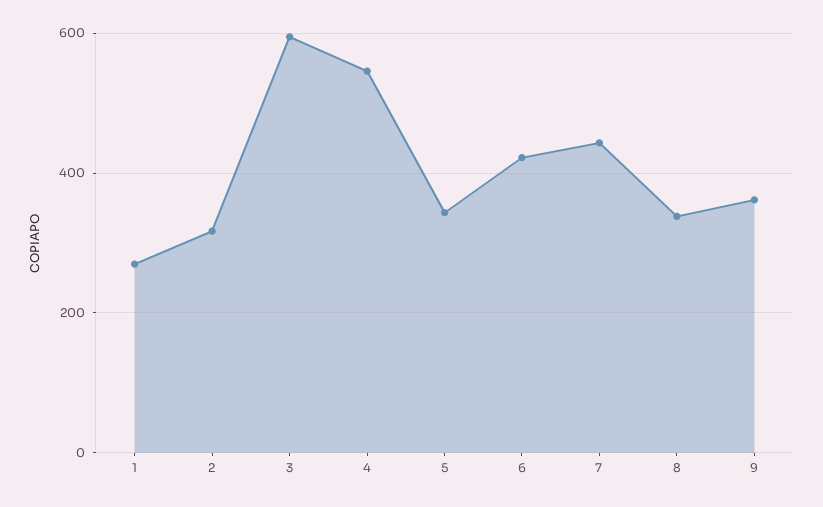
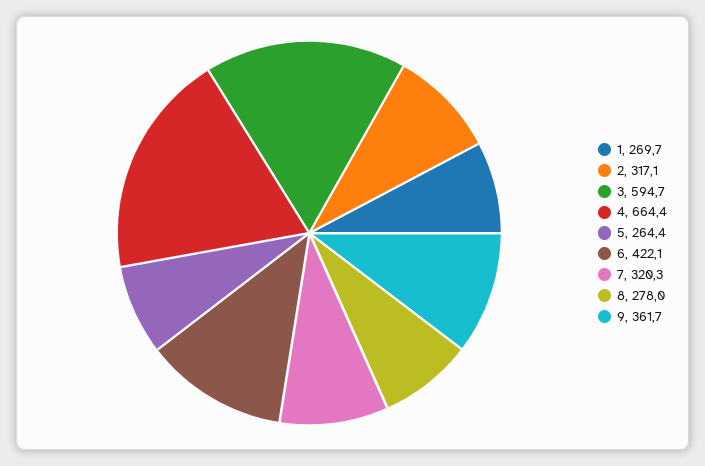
4: 540 -> 664.4
5: 340 -> 264.4
7: 440 -> 320.3
8: 340 -> 278

